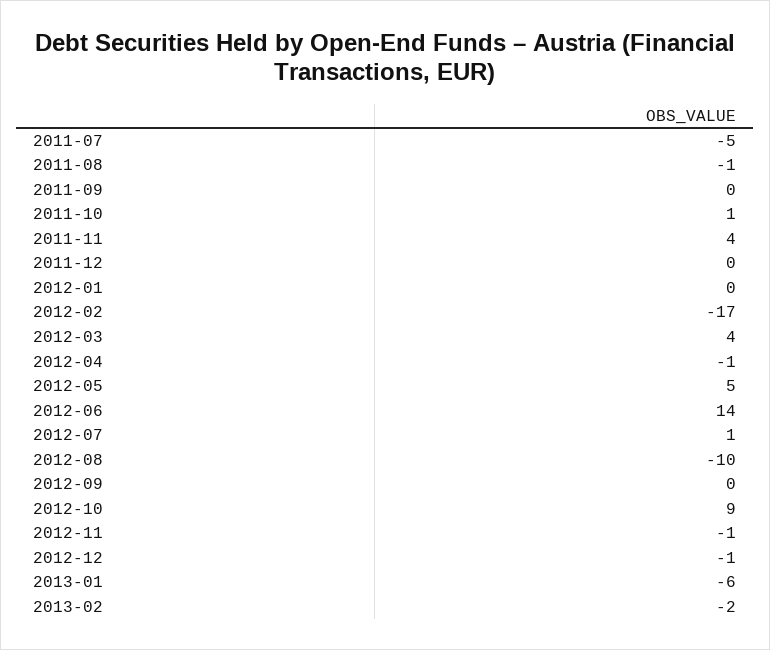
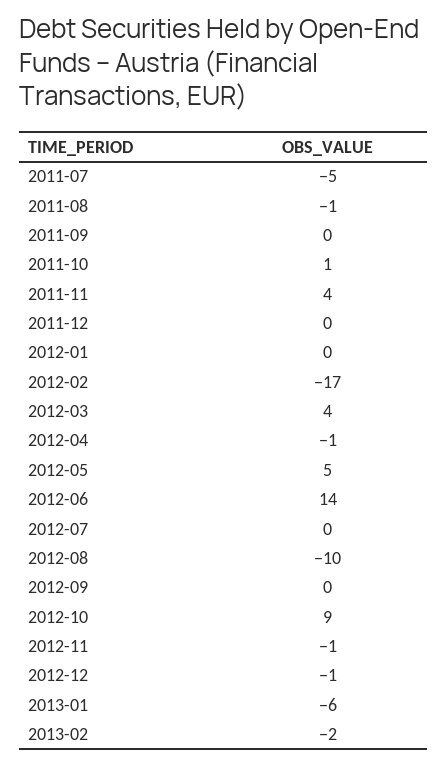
2012-07: 1 -> 0

